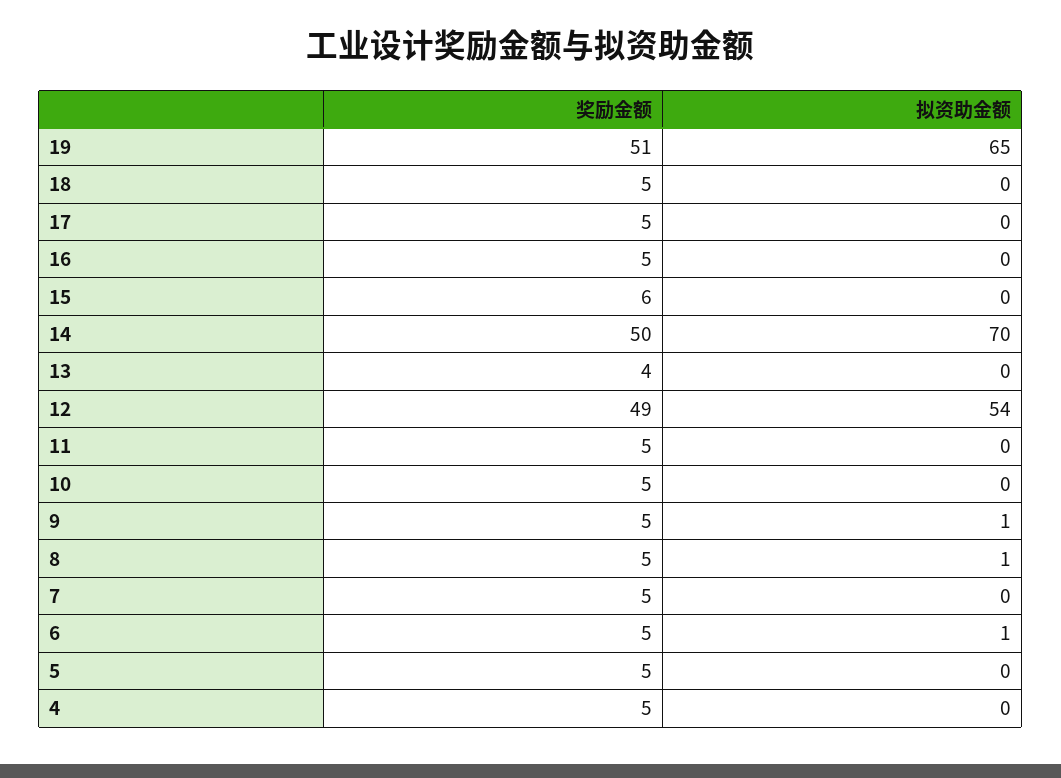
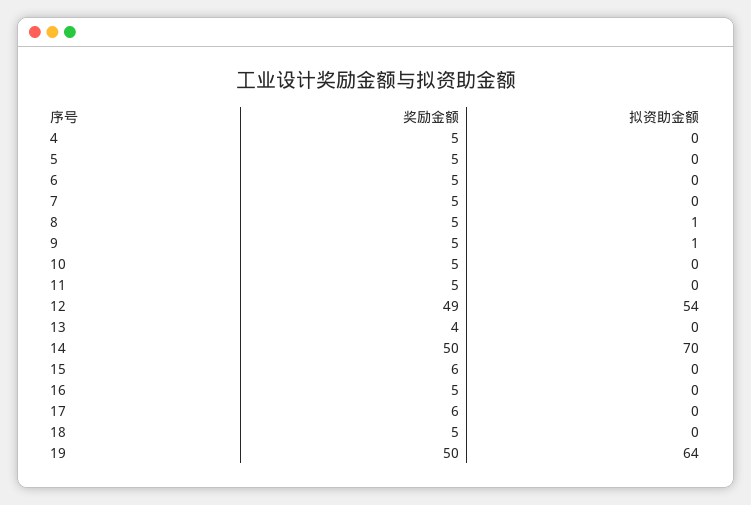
奖励金额, 19: 51 -> 50
拟资助金额, 19: 65 -> 64
奖励金额, 17: 5 -> 6
拟资助金额, 6: 1 -> 0

